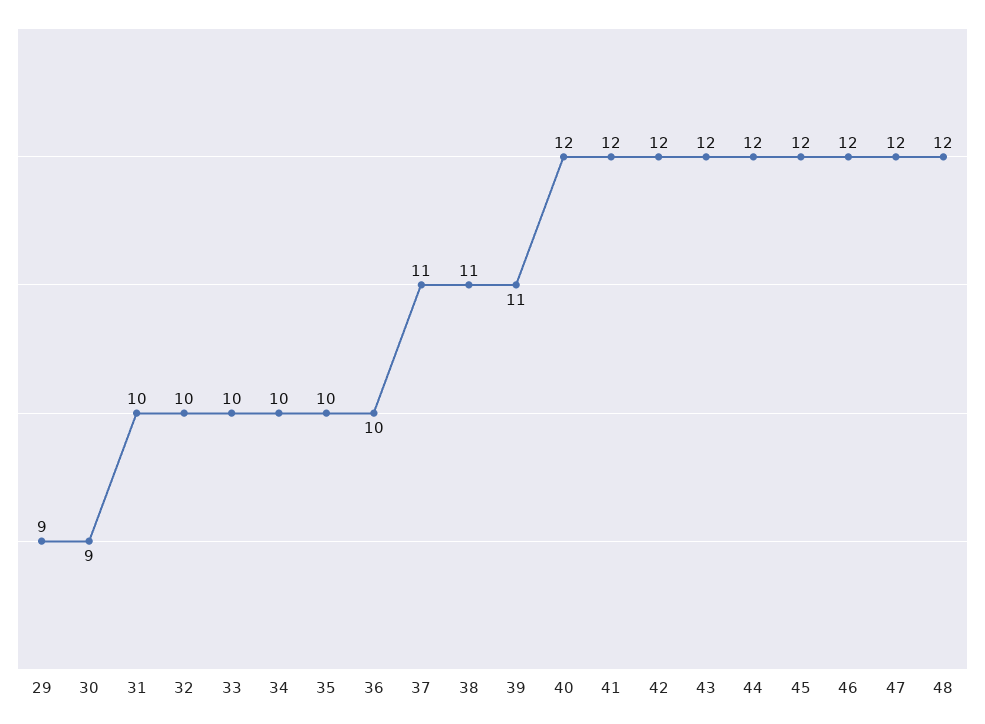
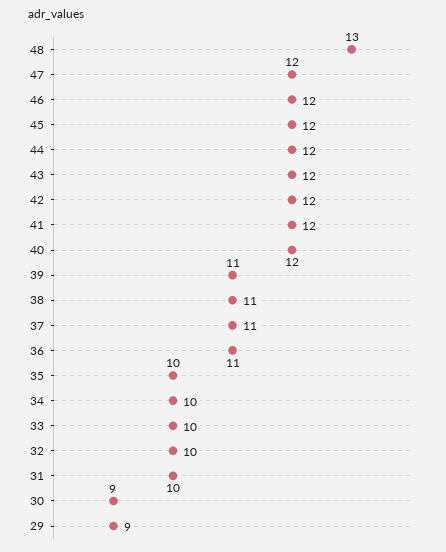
36: 10 -> 11
48: 12 -> 13

